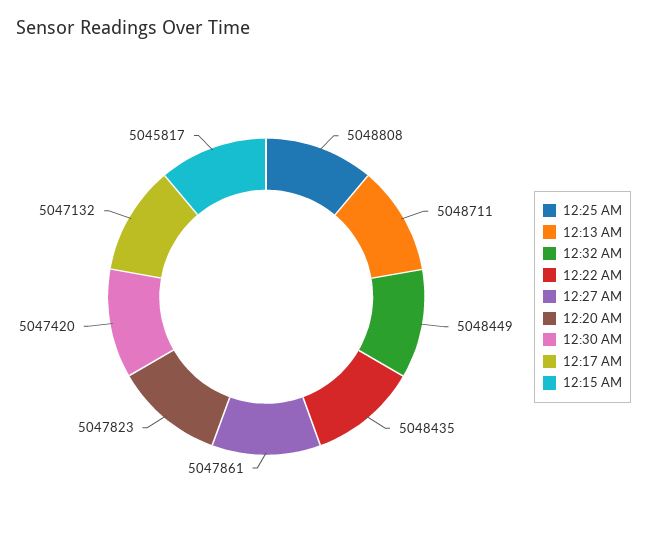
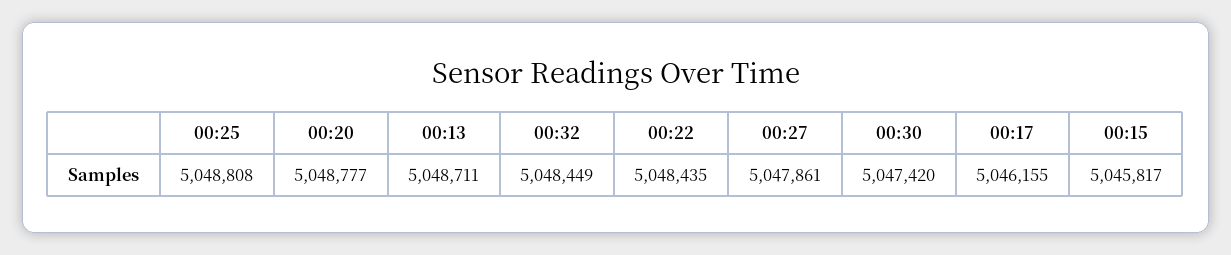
12:20 AM: 5047823 -> 5048777
12:17 AM: 5047132 -> 5046155

